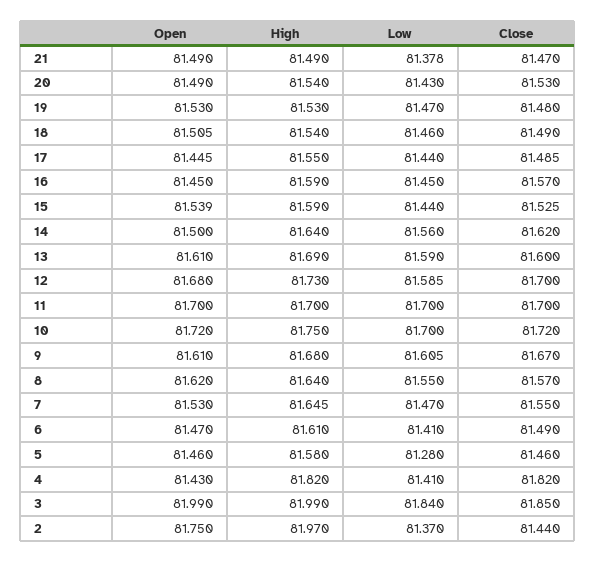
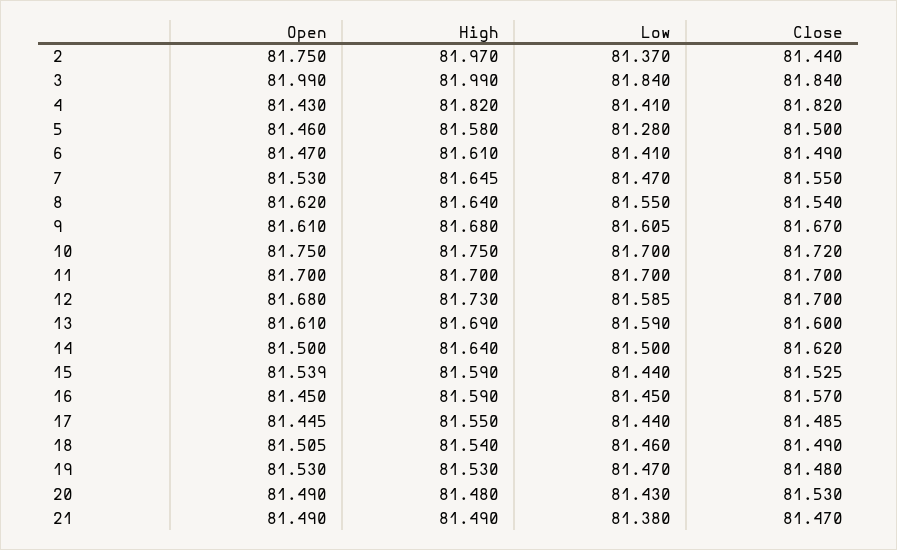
Low, 21: 81.378 -> 81.38
High, 20: 81.54 -> 81.48
Low, 14: 81.56 -> 81.5
Open, 10: 81.72 -> 81.75
Close, 8: 81.57 -> 81.54
Close, 5: 81.46 -> 81.5
Close, 3: 81.85 -> 81.84

